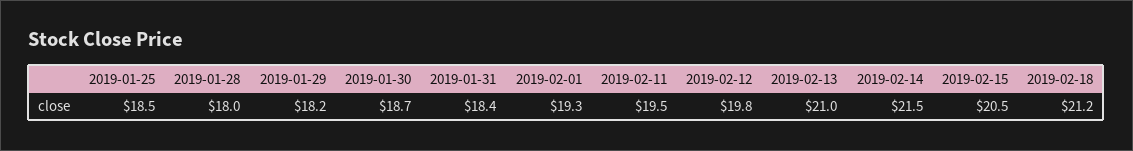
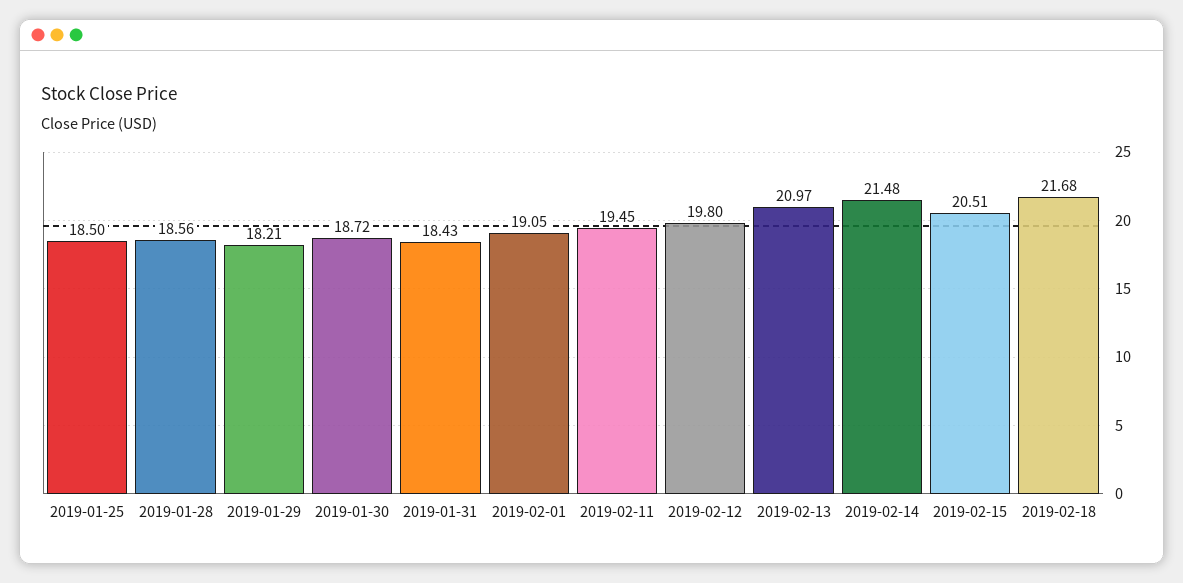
2019-01-28: 18 -> 18.56
2019-02-01: 19.3 -> 19.05
2019-02-18: 21.2 -> 21.68

